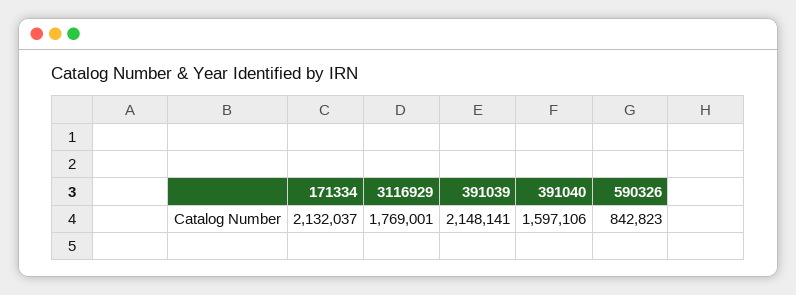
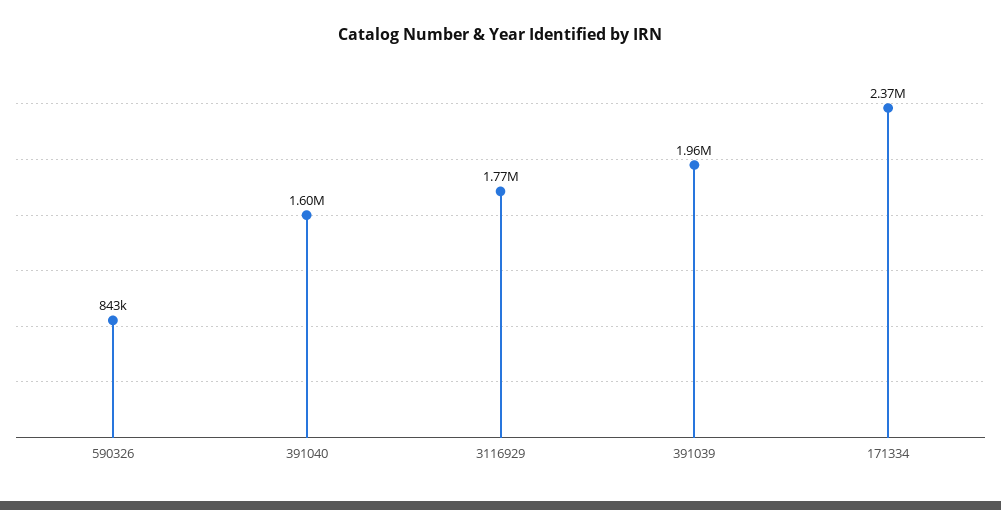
171334: 2132037 -> 2370000
391039: 2148141 -> 1960000

